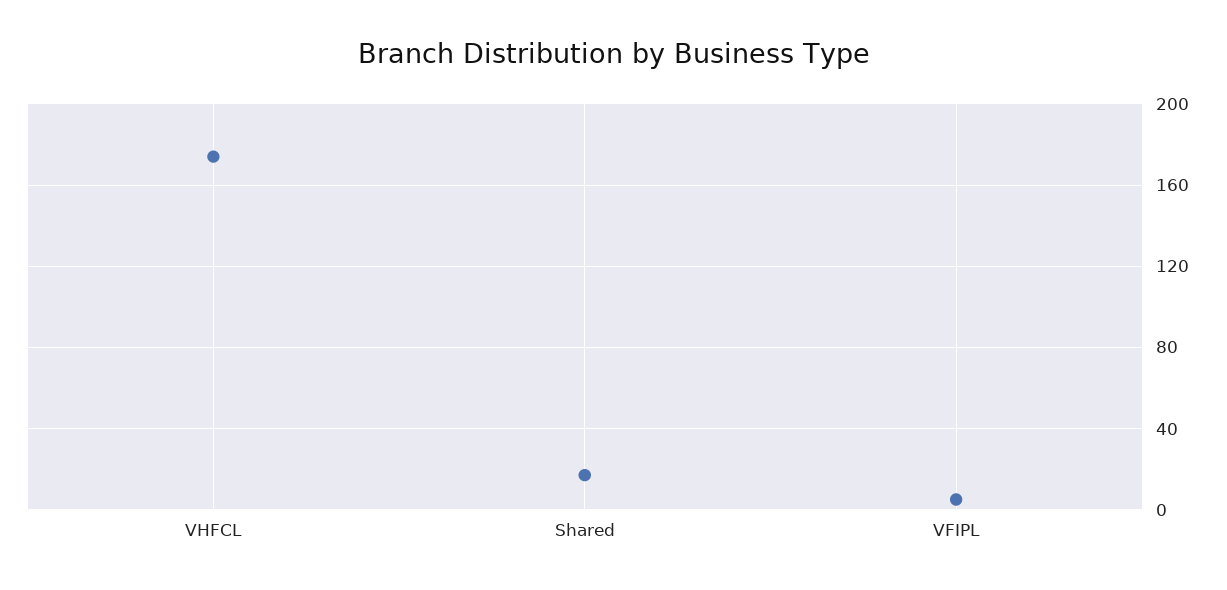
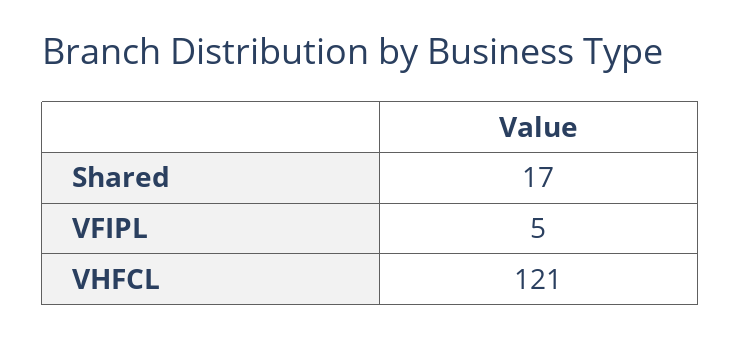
VHFCL: 175 -> 121

